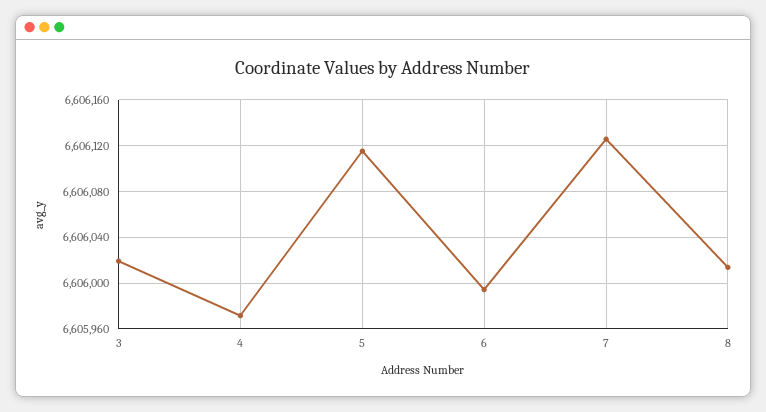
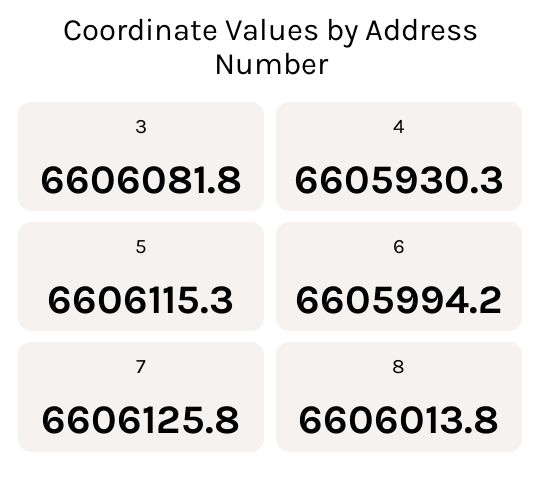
3: 6606020 -> 6606081.8
4: 6605970 -> 6605930.3

